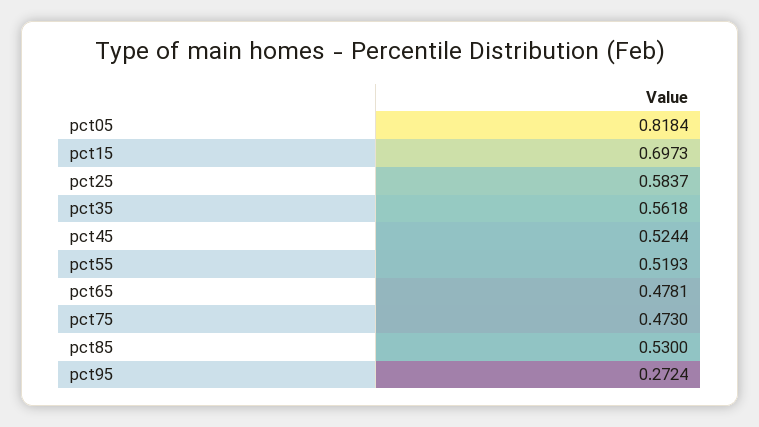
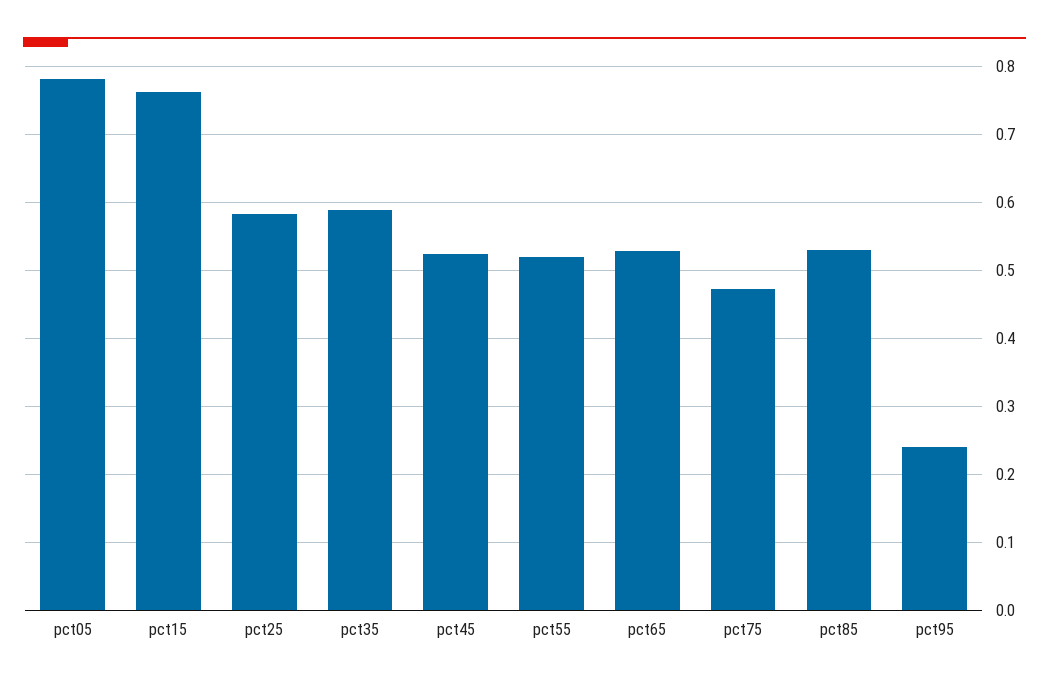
pct05: 0.8184 -> 0.78
pct15: 0.6973 -> 0.76
pct35: 0.5618 -> 0.59
pct65: 0.4781 -> 0.53
pct95: 0.2724 -> 0.24

